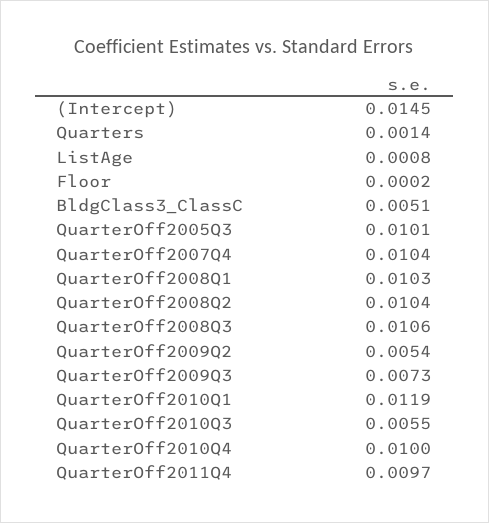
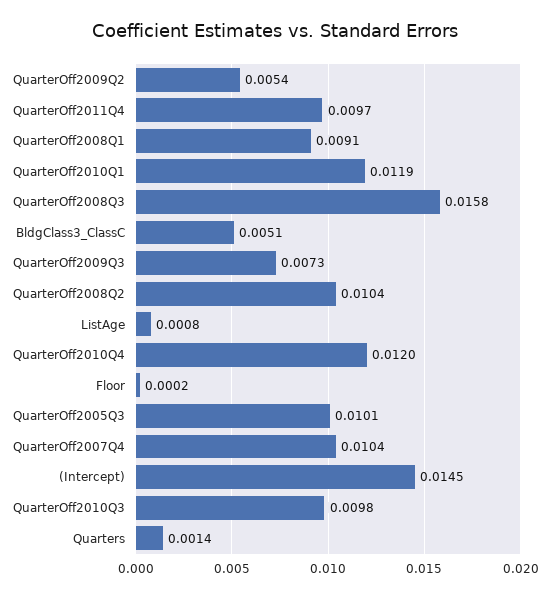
QuarterOff2008Q1: 0.0103 -> 0.0091
QuarterOff2008Q3: 0.0106 -> 0.0158
QuarterOff2010Q3: 0.0055 -> 0.0098
QuarterOff2010Q4: 0.01 -> 0.012

